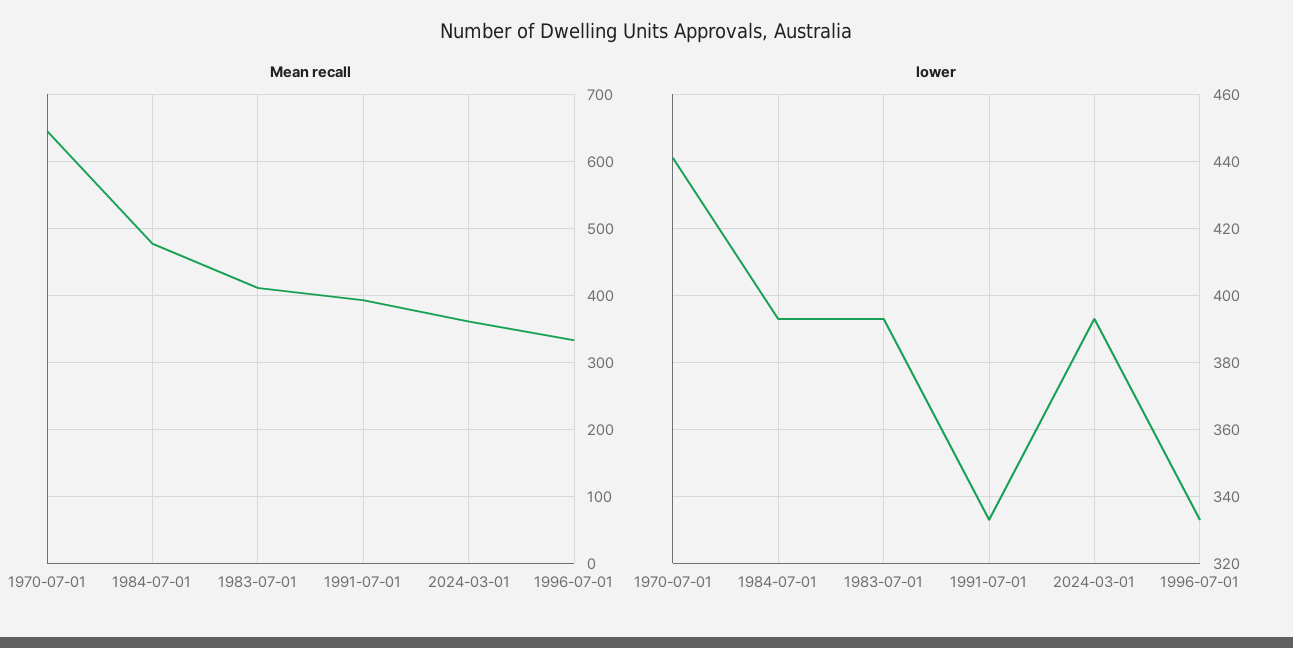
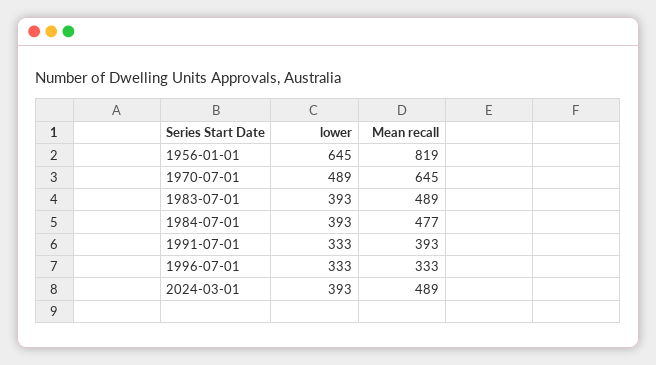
Mean recall, 1983-07-01: 410 -> 489
Mean recall, 2024-03-01: 360 -> 489
lower, 1970-07-01: 440 -> 489
lower, 1956-01-01: none -> 645
Mean recall, 1956-01-01: none -> 819

